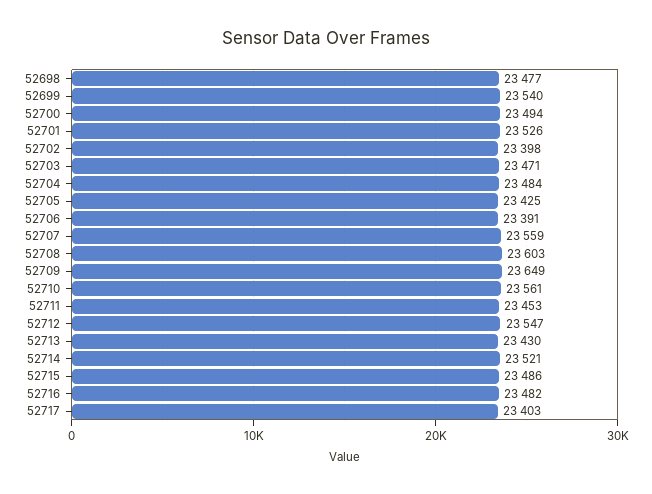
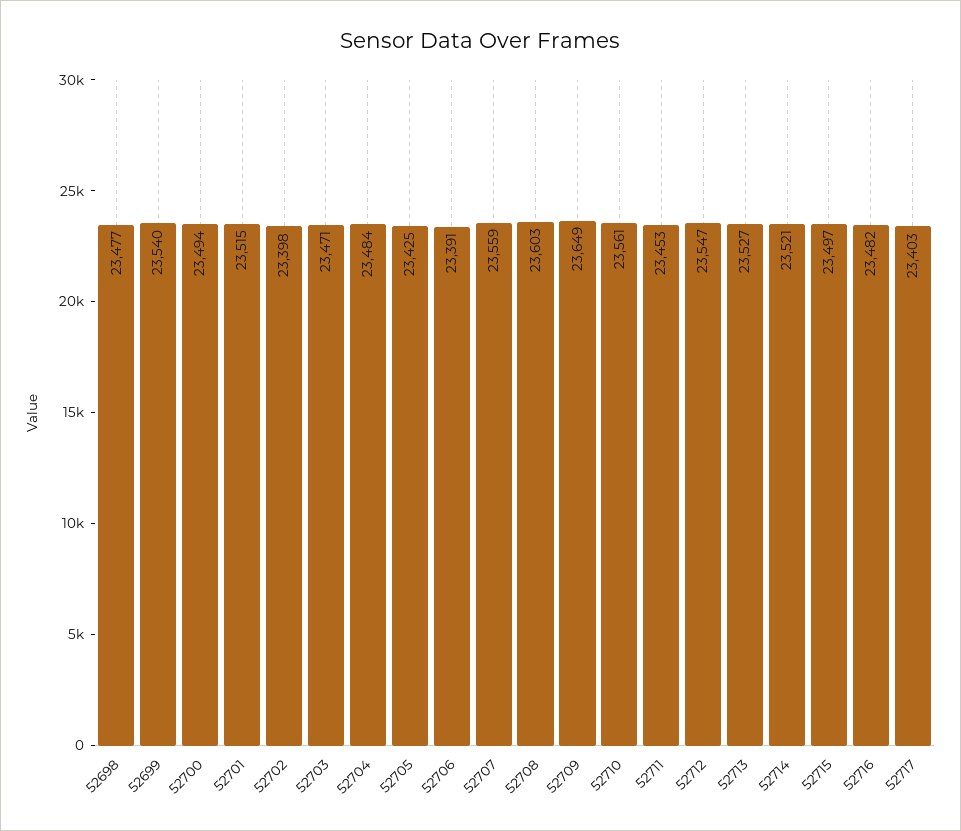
52701: 23526 -> 23515
52713: 23430 -> 23527
52715: 23486 -> 23497

